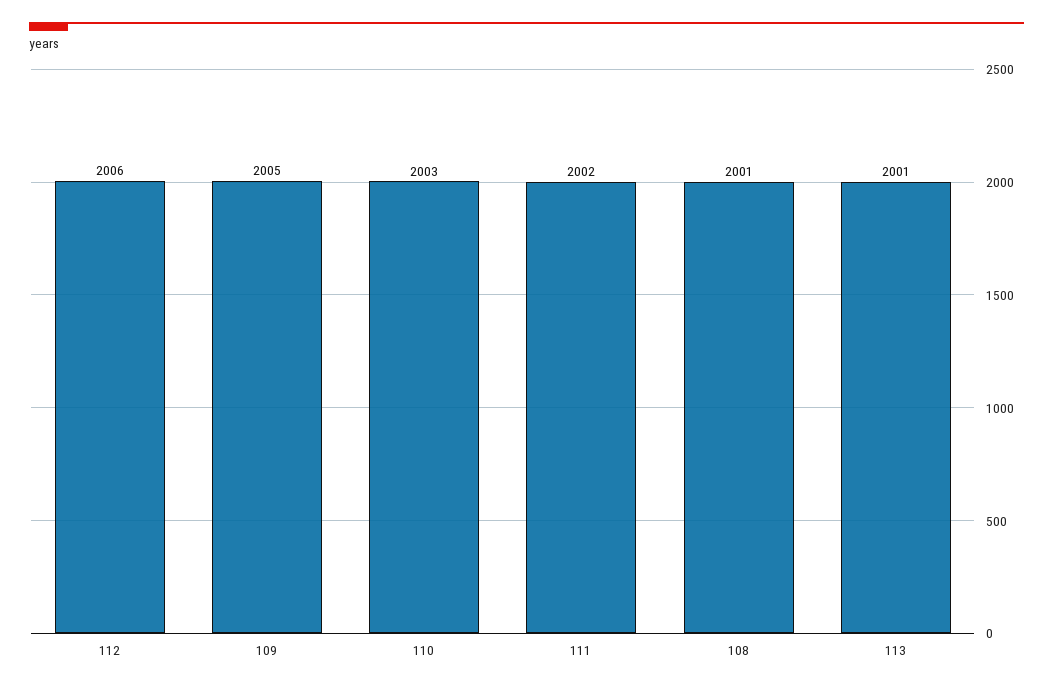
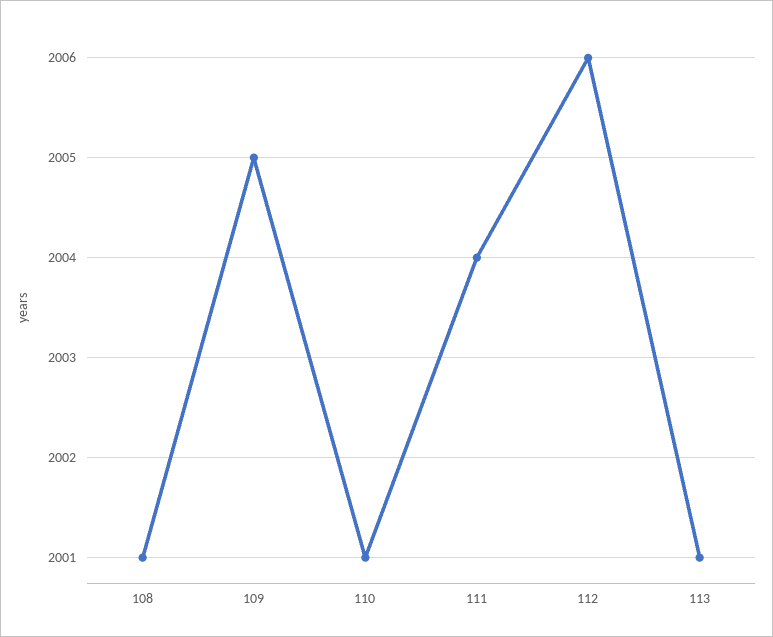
110: 2003 -> 2001
111: 2002 -> 2004

